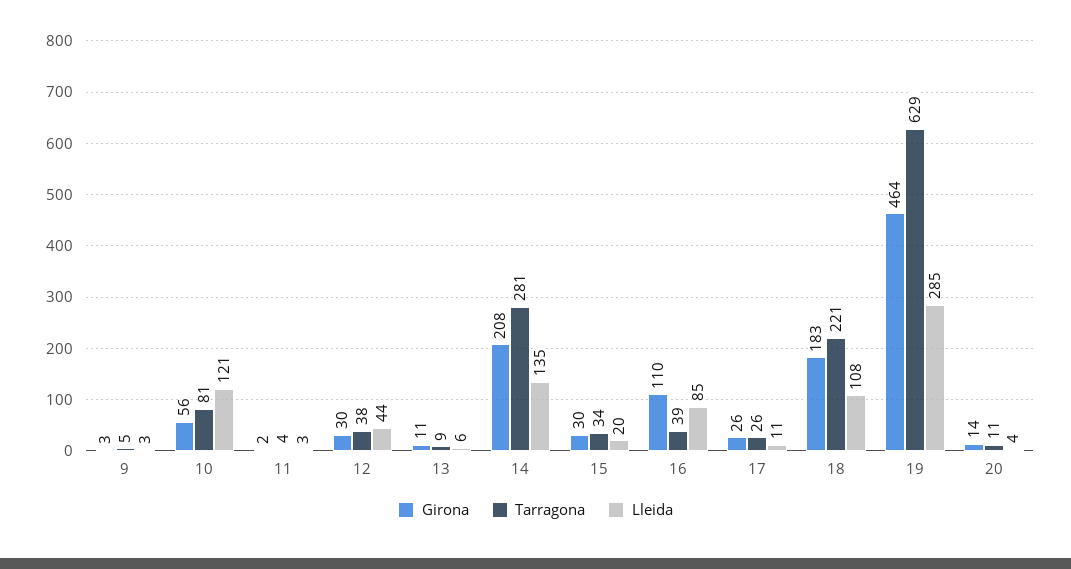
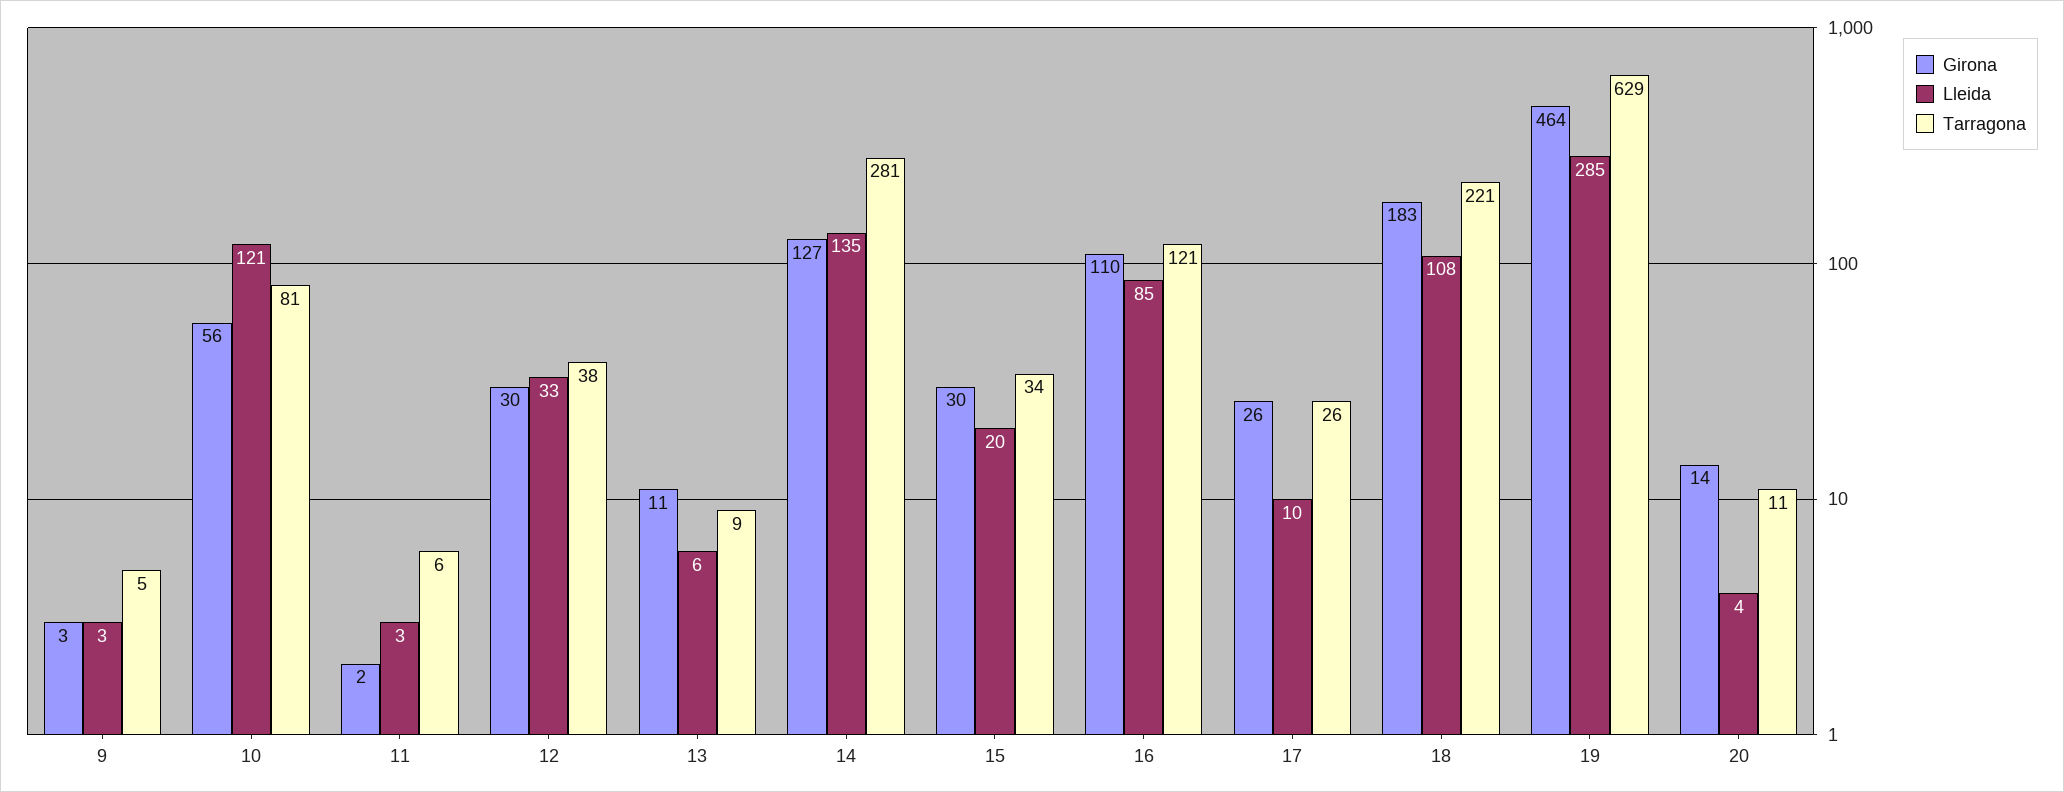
Tarragona, 11: 4 -> 6
Lleida, 12: 44 -> 33
Girona, 14: 208 -> 127
Tarragona, 16: 39 -> 121
Lleida, 17: 11 -> 10

